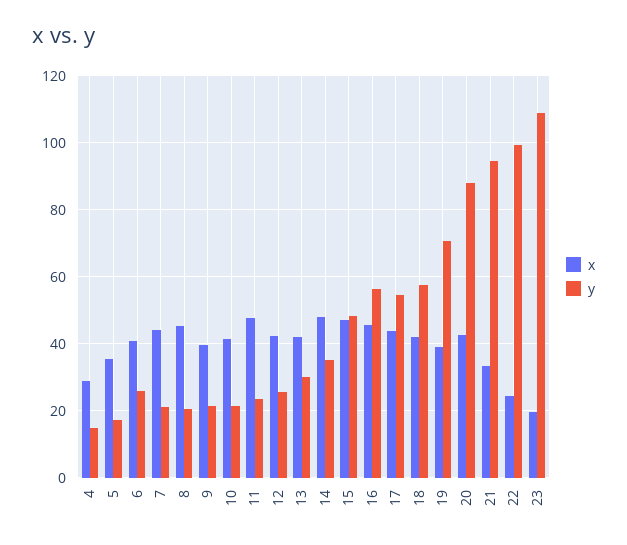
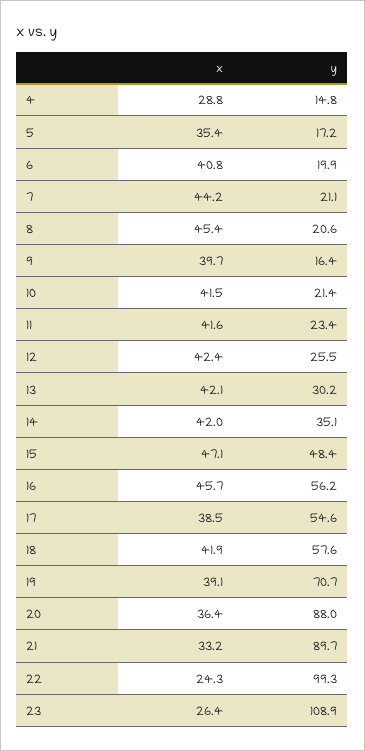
y, 6: 26 -> 19.9
y, 9: 22 -> 16.4
x, 11: 48 -> 41.6
x, 14: 48 -> 42
x, 17: 44 -> 38.5
x, 20: 42 -> 36.4
y, 21: 94 -> 89.7
x, 23: 20 -> 26.4

